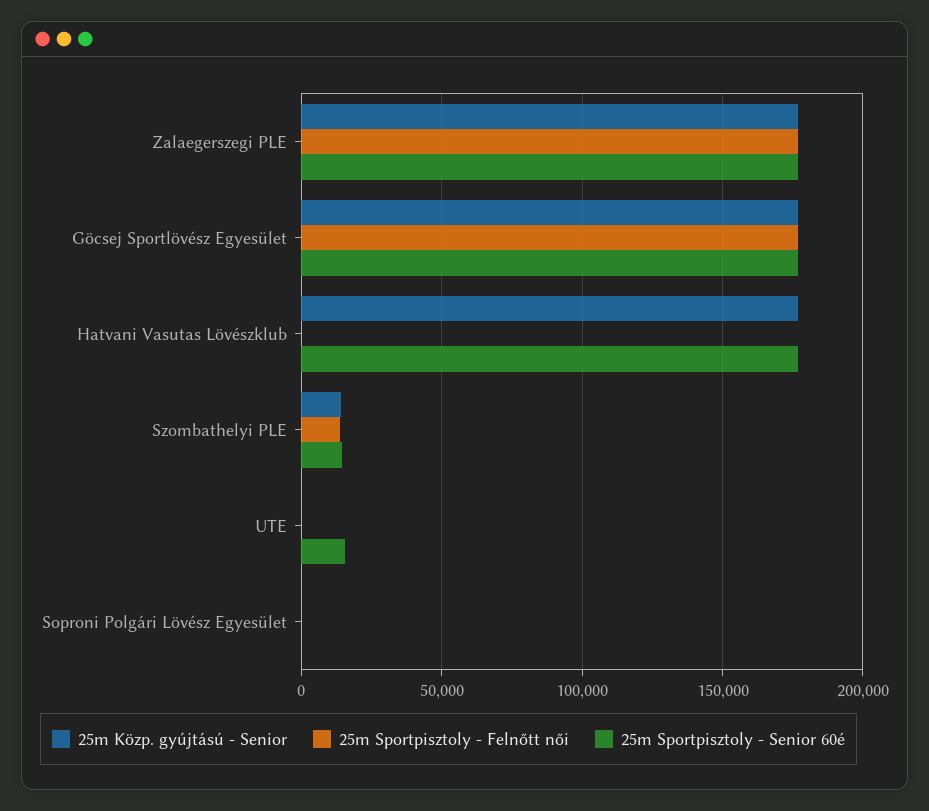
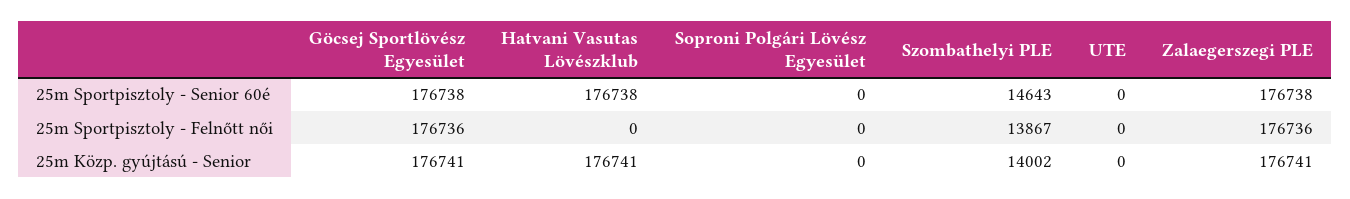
25m Sportpisztoly - Senior 60é, UTE: 15000 -> 0

